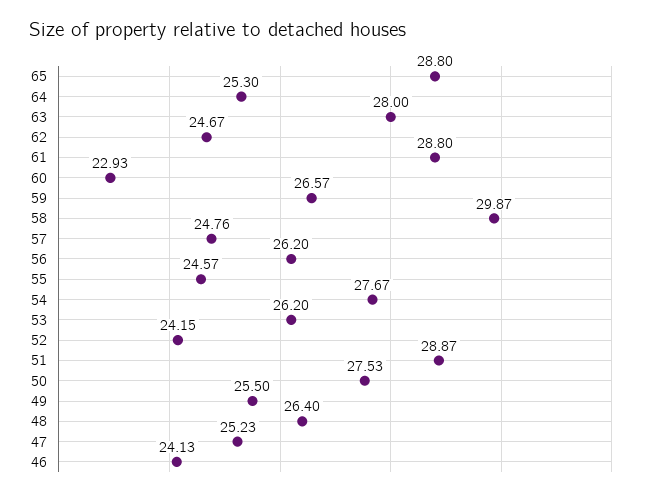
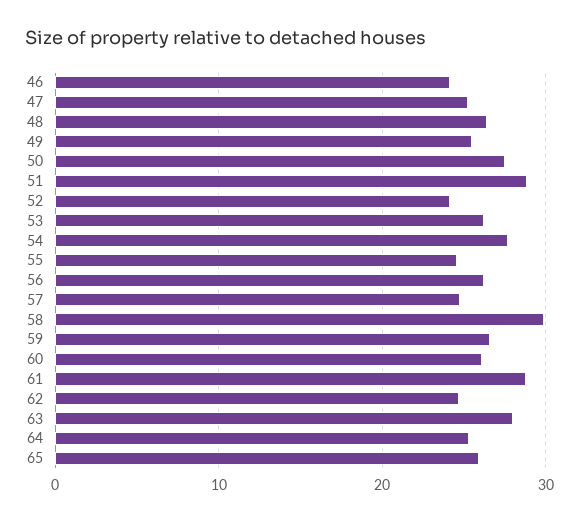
65: 28.8 -> 26
60: 22.93 -> 26

